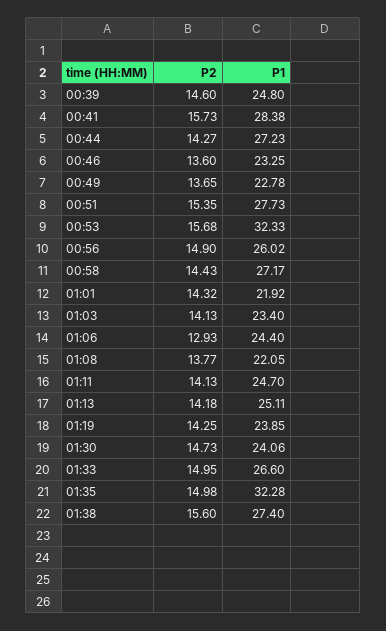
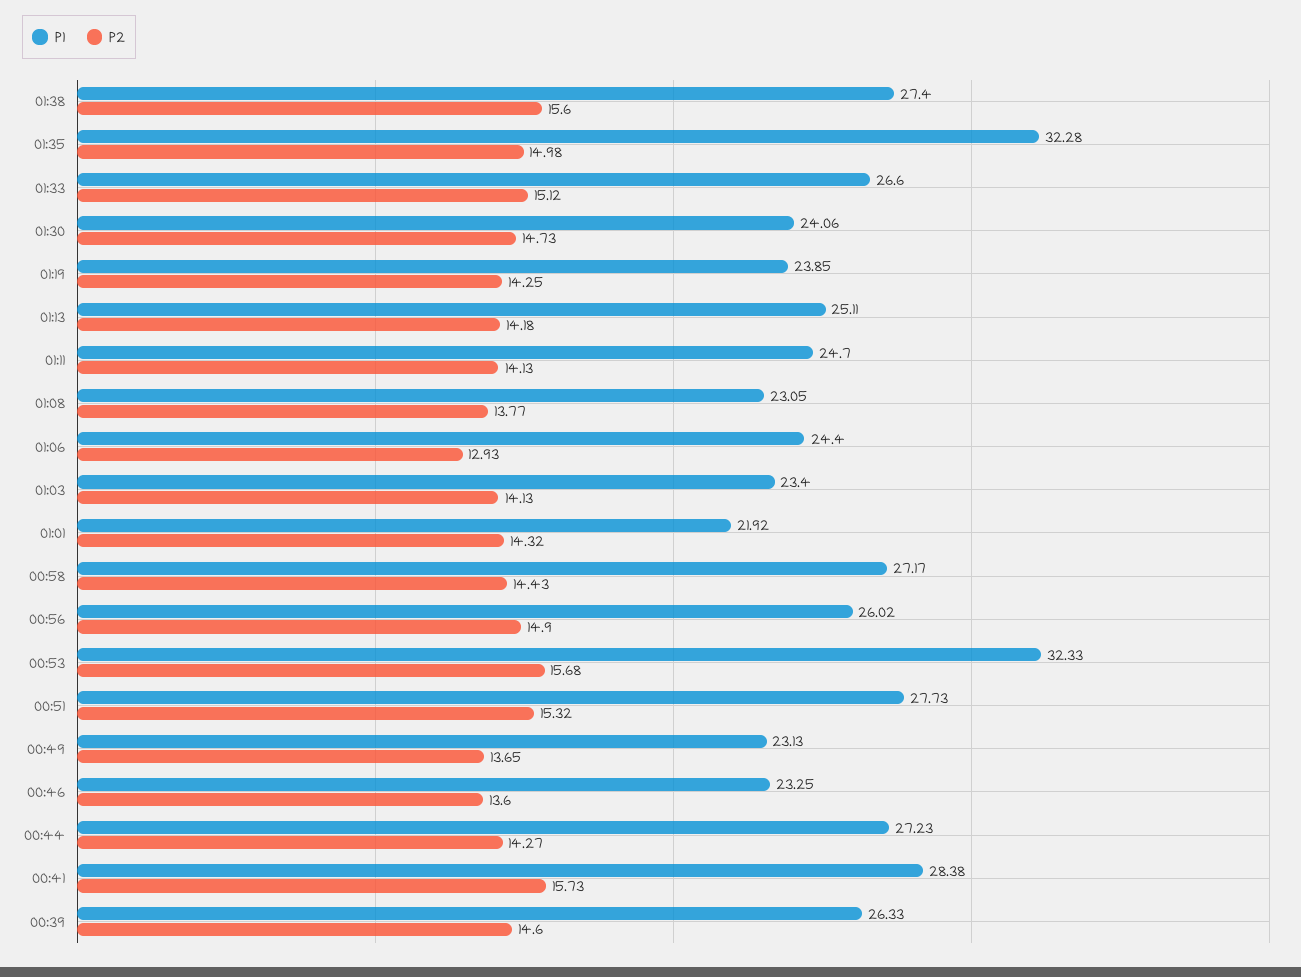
P1, 00:39: 24.8 -> 26.33
P1, 00:49: 22.78 -> 23.13
P2, 00:51: 15.35 -> 15.32
P1, 01:08: 22.05 -> 23.05
P2, 01:33: 14.95 -> 15.12

